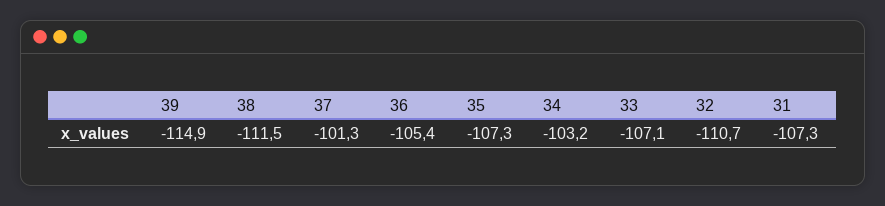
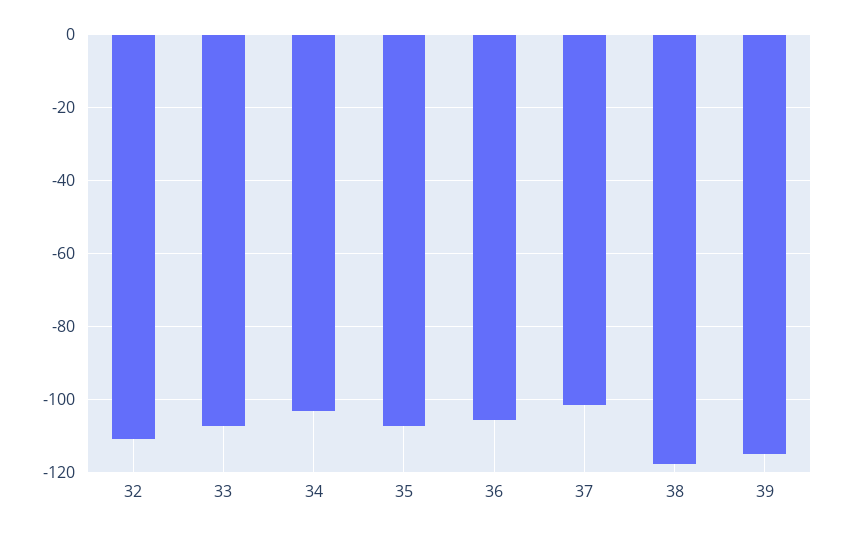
38: -111.5 -> -118
31: -107.3 -> none

